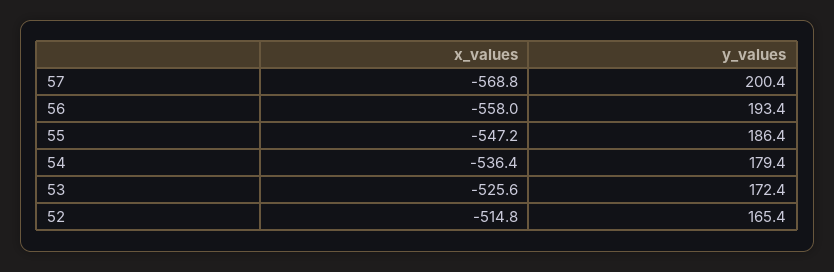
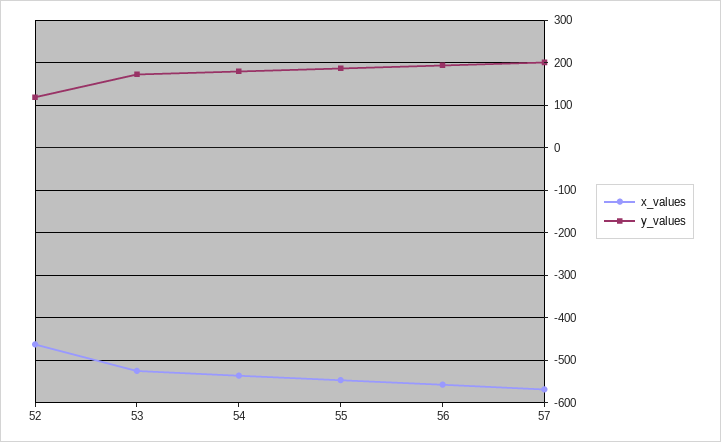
x_values, 52: -514.8 -> -460
y_values, 52: 165.4 -> 120

